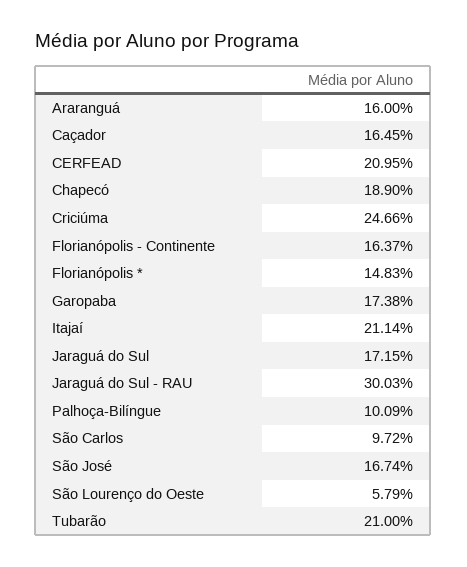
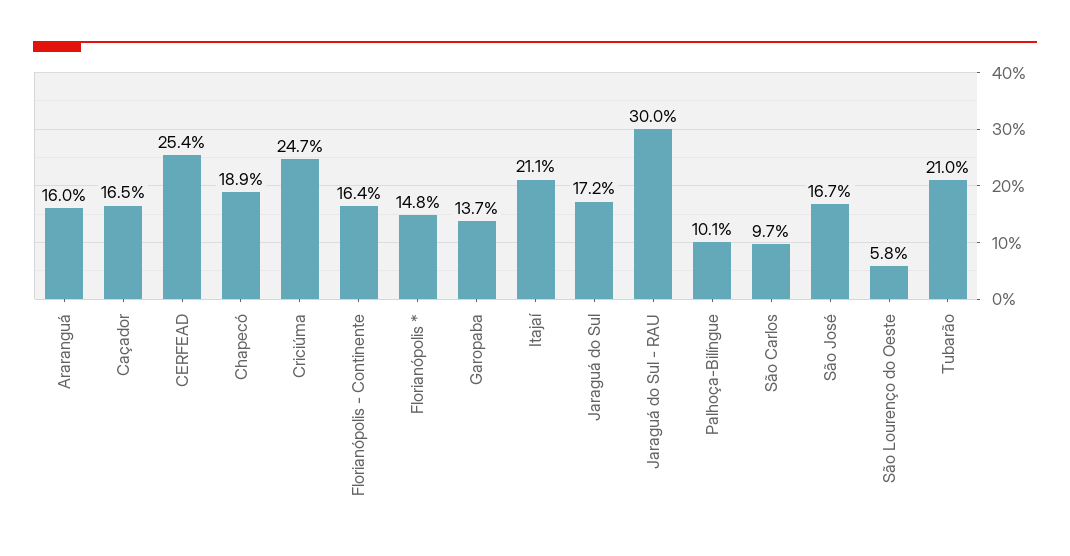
CERFEAD: 20.95 -> 25.4
Garopaba: 17.38 -> 13.7

